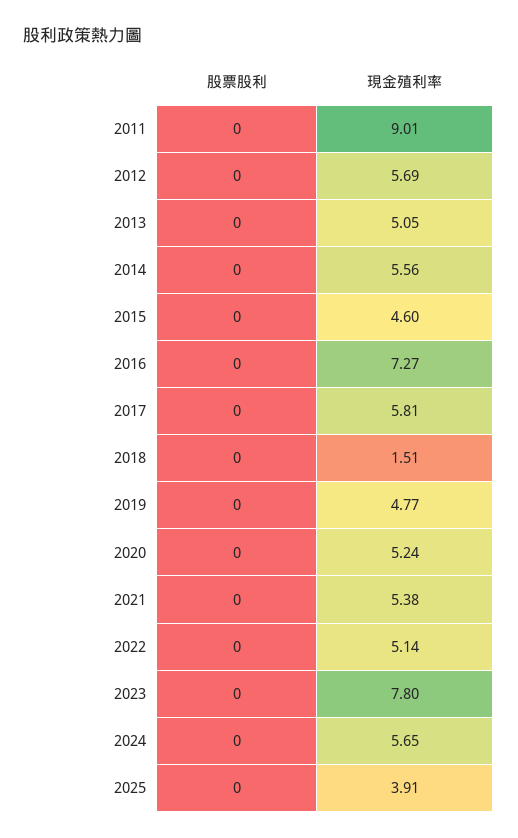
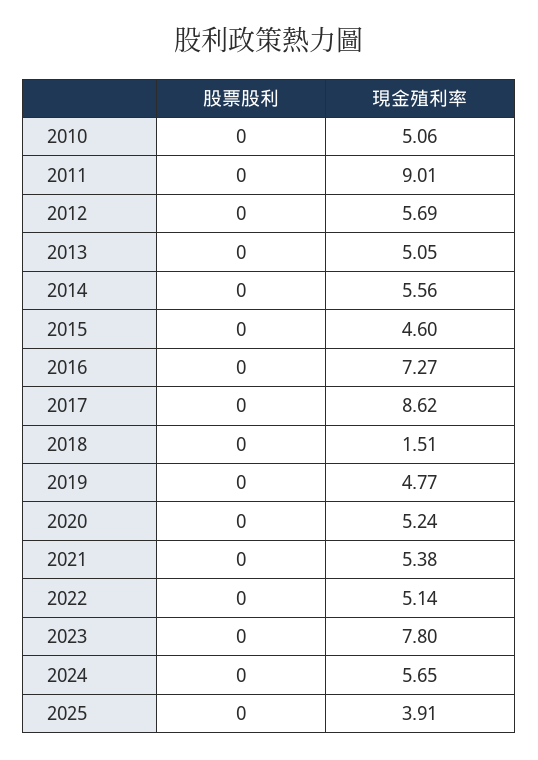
現金殖利率, 2017: 5.81 -> 8.62
股票股利, 2010: none -> 0
現金殖利率, 2010: none -> 5.06

